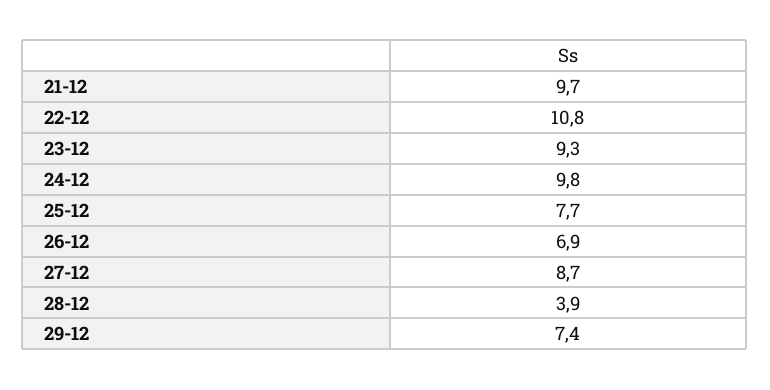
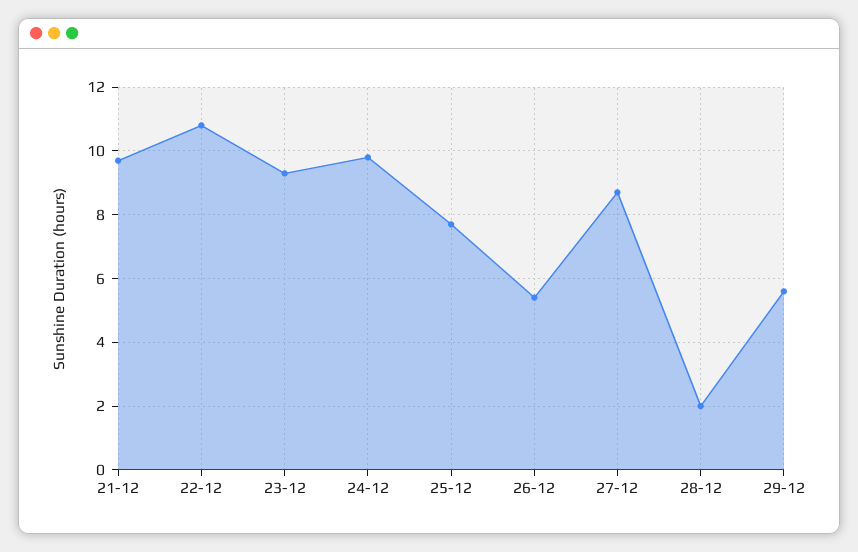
26-12: 6.9 -> 5.5
28-12: 3.9 -> 2
29-12: 7.4 -> 5.5

